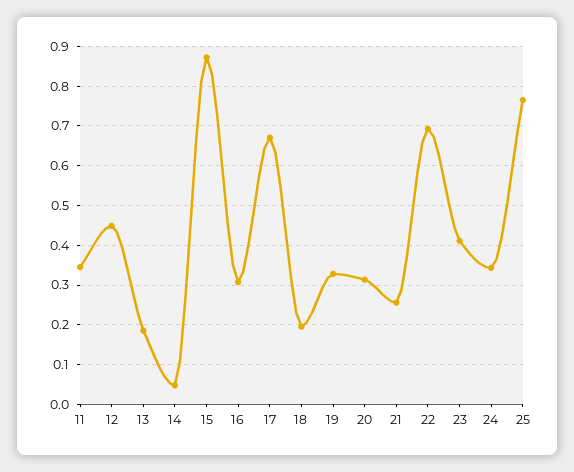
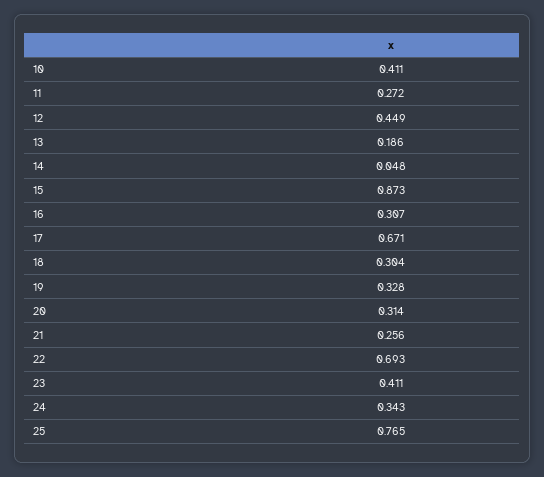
11: 0.34 -> 0.272
18: 0.2 -> 0.304
10: none -> 0.411

